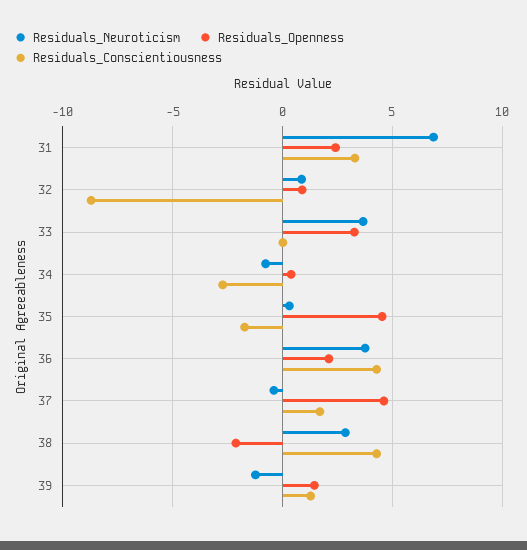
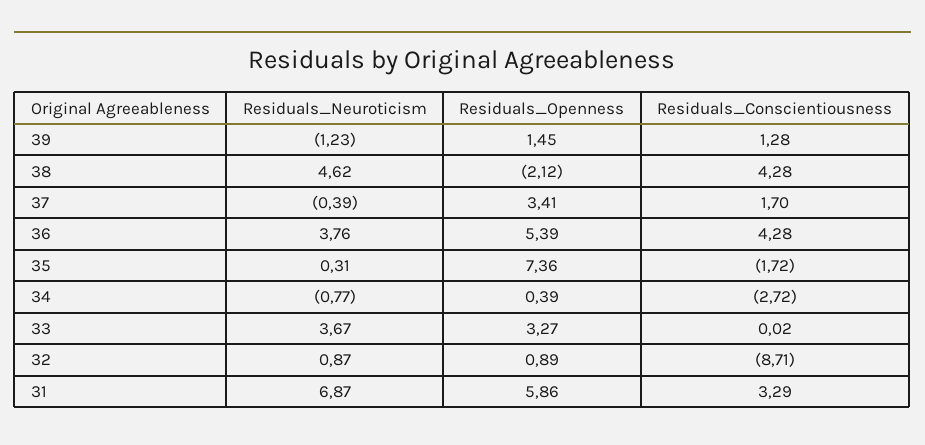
Residuals_Openness, 31: 2.5 -> 5.86
Residuals_Openness, 35: 4.5 -> 7.36
Residuals_Openness, 36: 2 -> 5.39
Residuals_Openness, 37: 4.5 -> 3.41
Residuals_Neuroticism, 38: 3 -> 4.62

